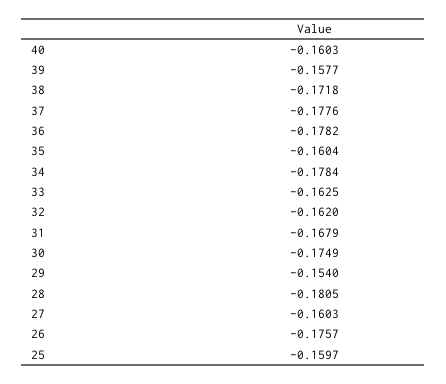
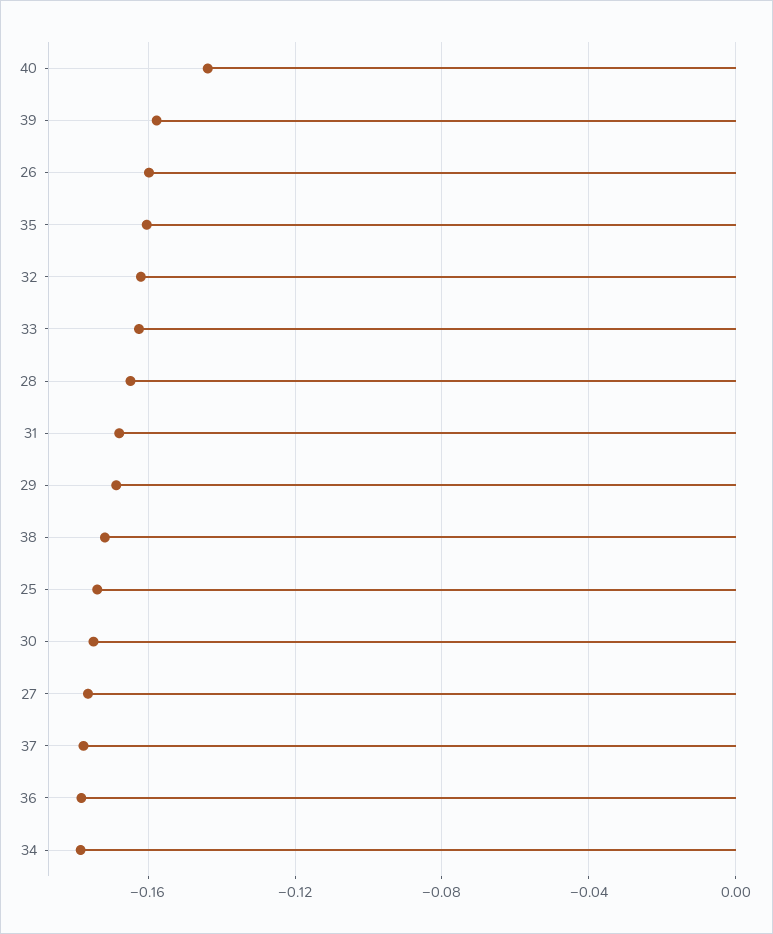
40: -0.1603 -> -0.145
29: -0.154 -> -0.17
28: -0.1805 -> -0.165
27: -0.1603 -> -0.175
26: -0.1757 -> -0.16
25: -0.1597 -> -0.175

